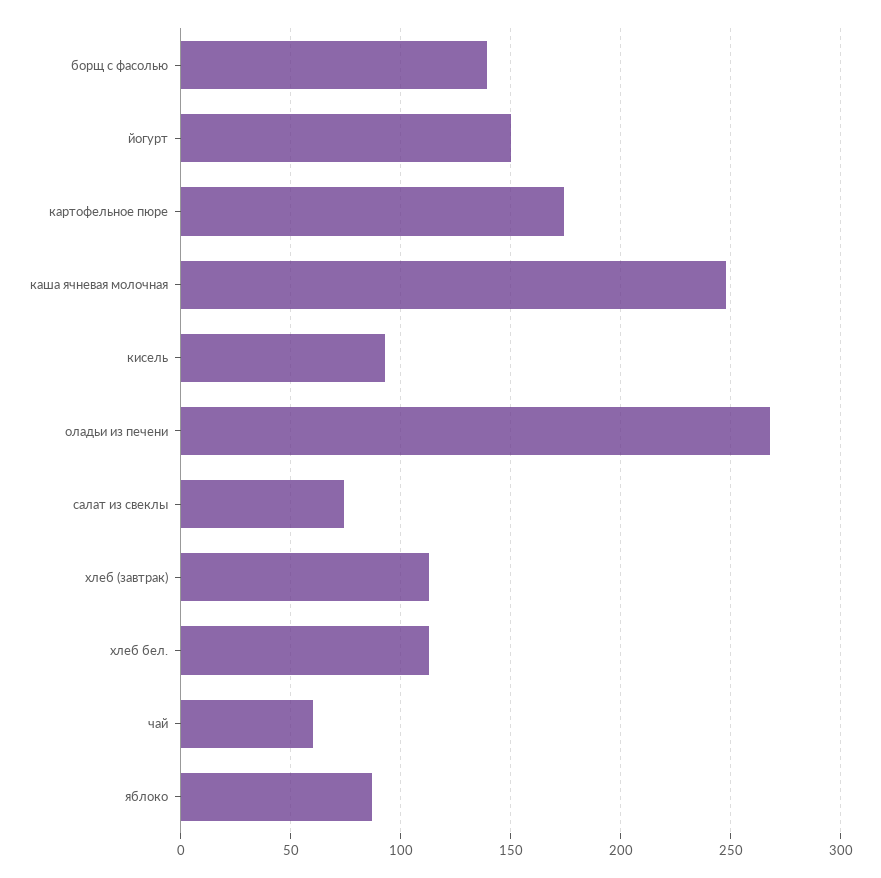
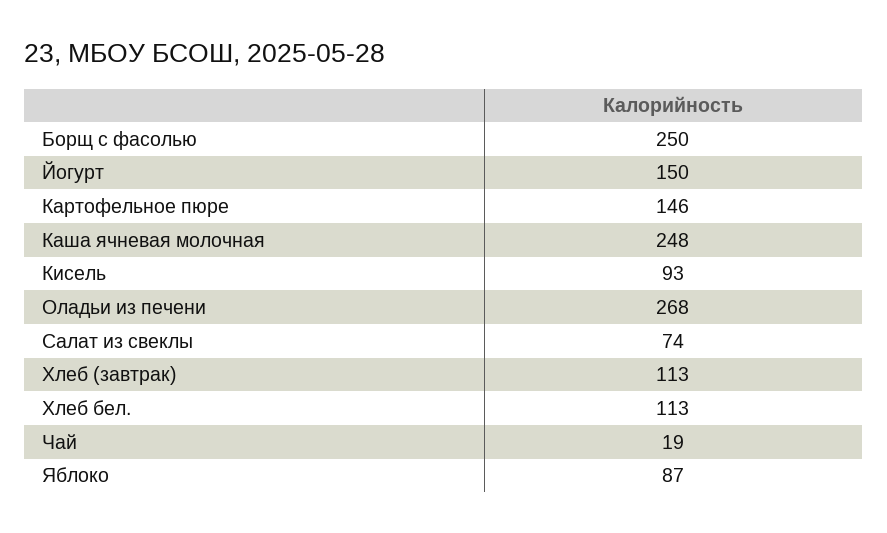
борщ с фасолью: 140 -> 250
картофельное пюре: 175 -> 146
чай: 60 -> 19

